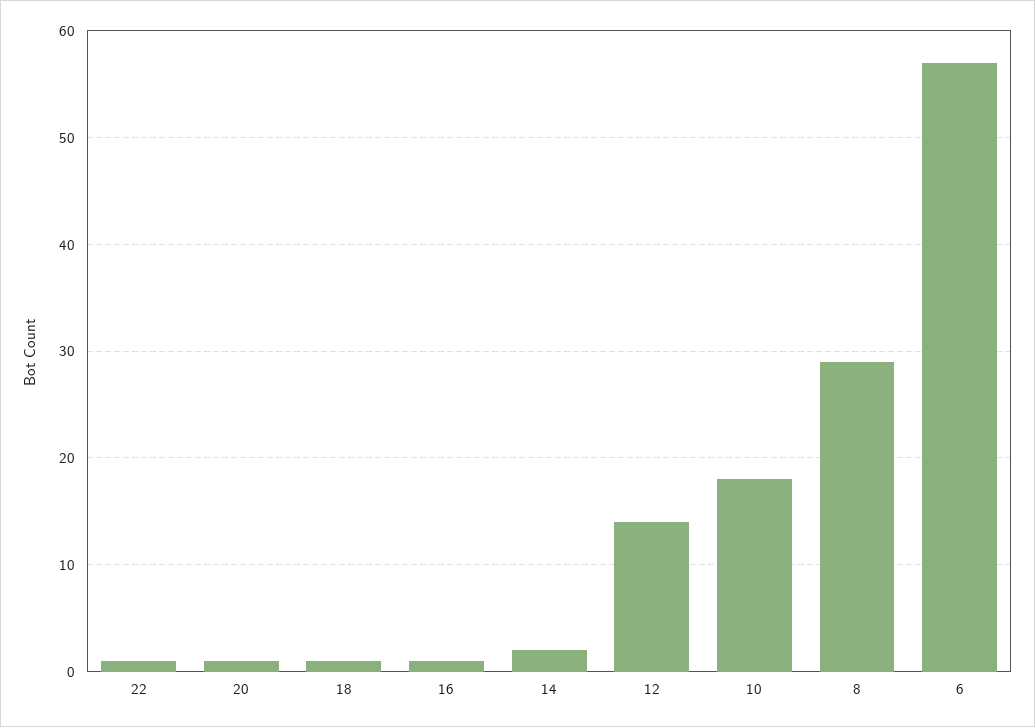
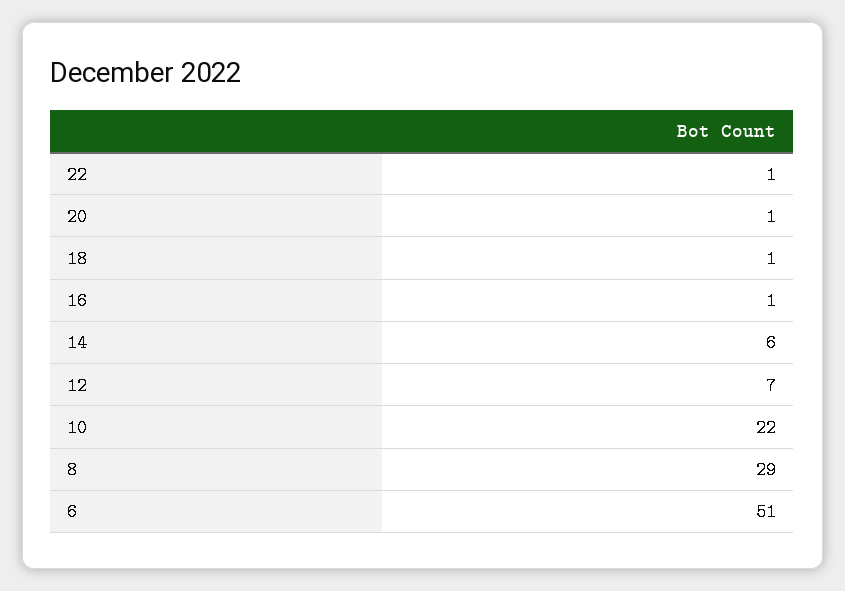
14: 2 -> 6
12: 14 -> 7
10: 18 -> 22
6: 57 -> 51

